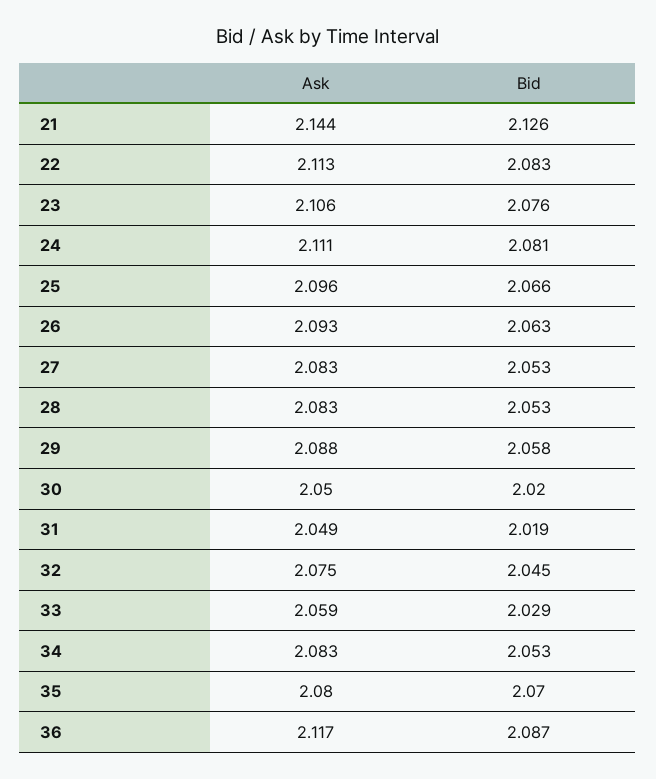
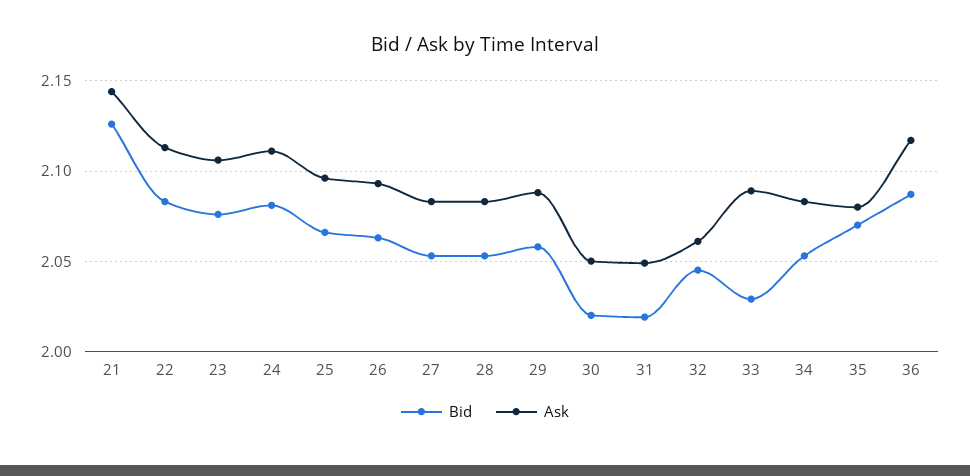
Ask, 32: 2.075 -> 2.06
Ask, 33: 2.059 -> 2.09

